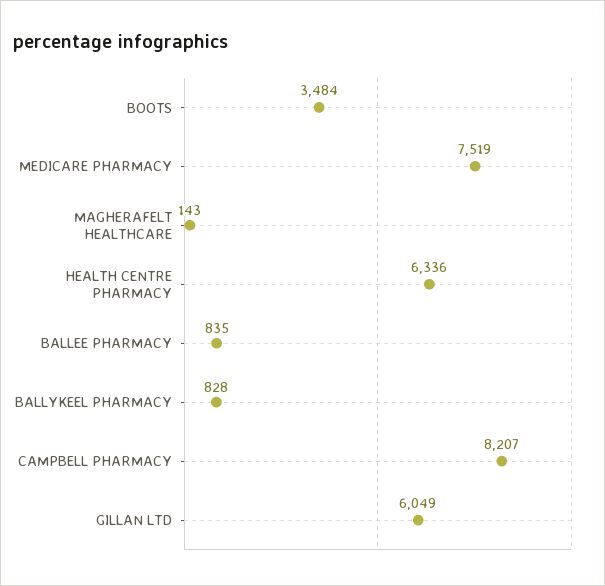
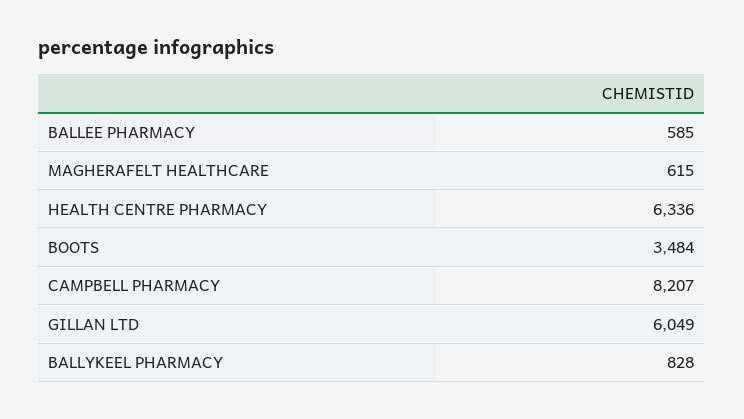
MEDICARE PHARMACY: 7519 -> none
MAGHERAFELT HEALTHCARE: 143 -> 615
BALLEE PHARMACY: 835 -> 585

